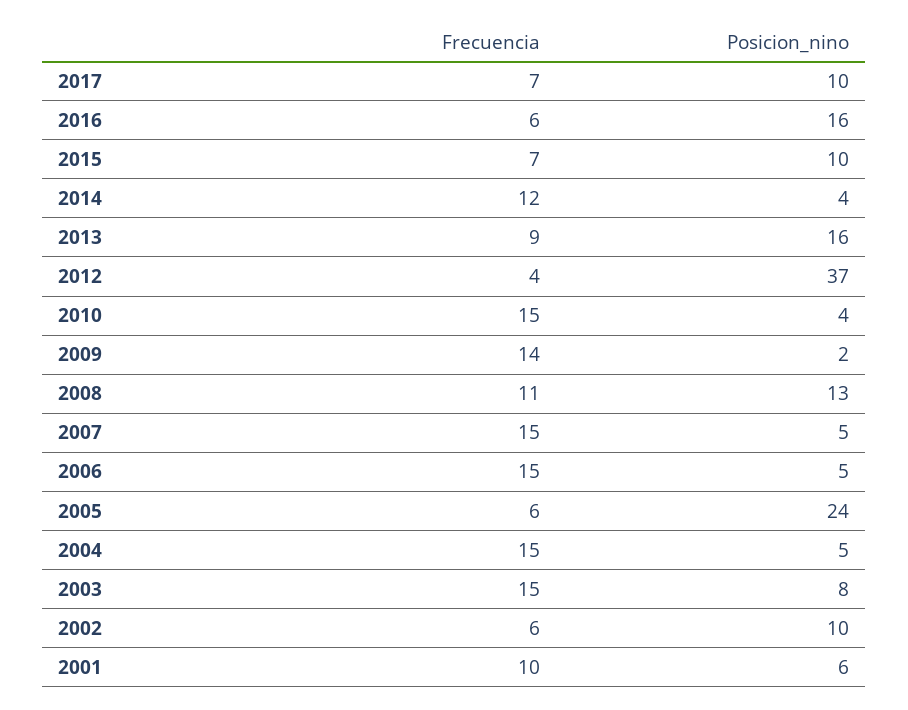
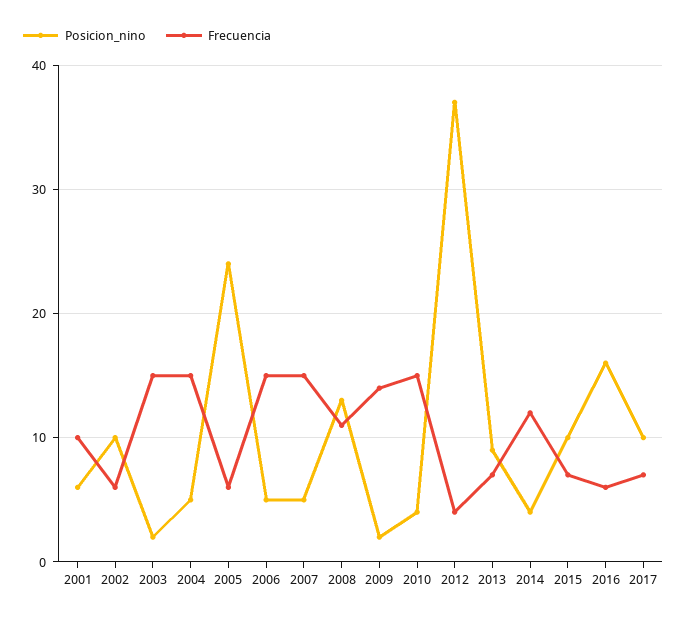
Frecuencia, 2013: 9 -> 7
Posicion_nino, 2013: 16 -> 9
Posicion_nino, 2003: 8 -> 2

